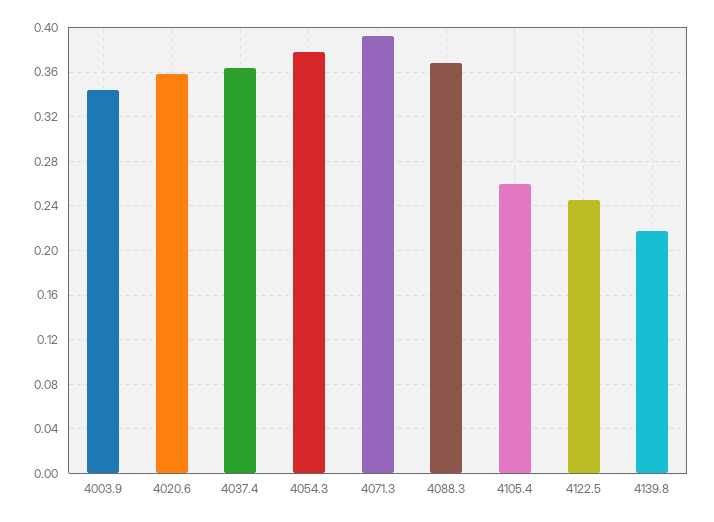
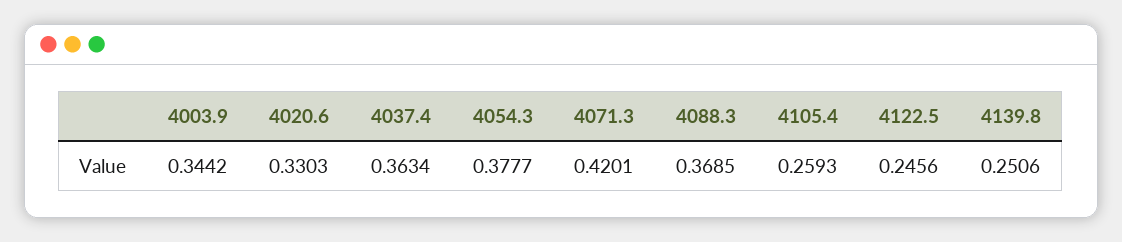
4020.6: 0.36 -> 0.3303
4071.3: 0.39 -> 0.4201
4139.8: 0.22 -> 0.2506

